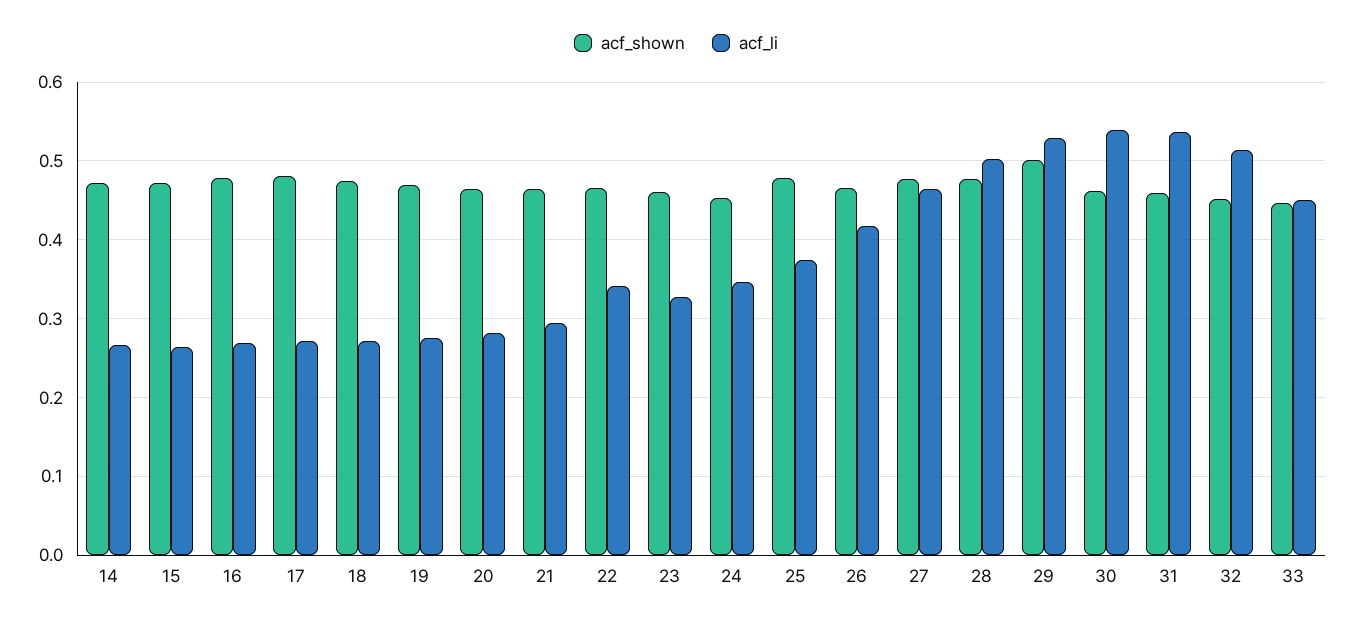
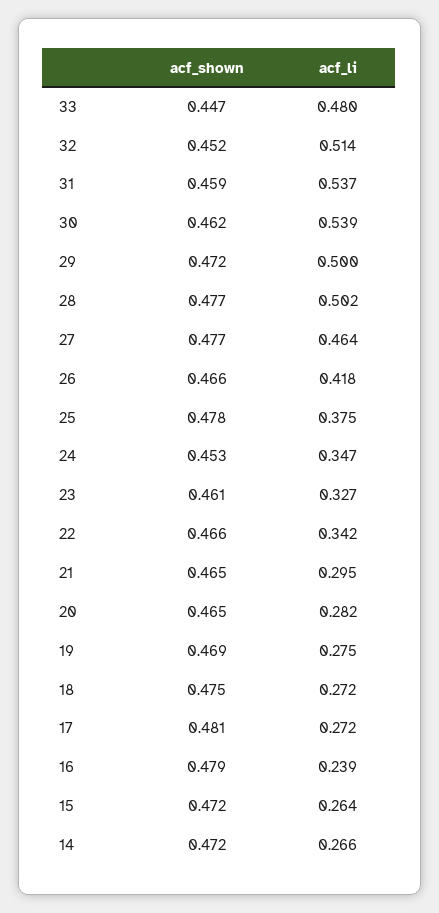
acf_li, 16: 0.27 -> 0.239
acf_shown, 29: 0.5 -> 0.472
acf_li, 29: 0.53 -> 0.5
acf_li, 33: 0.45 -> 0.48

